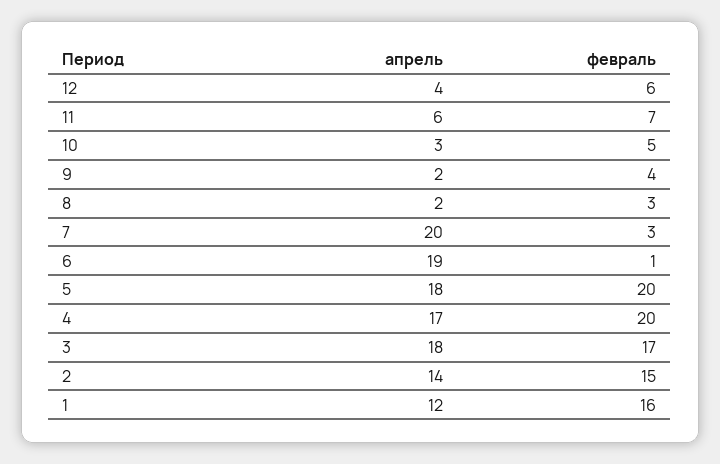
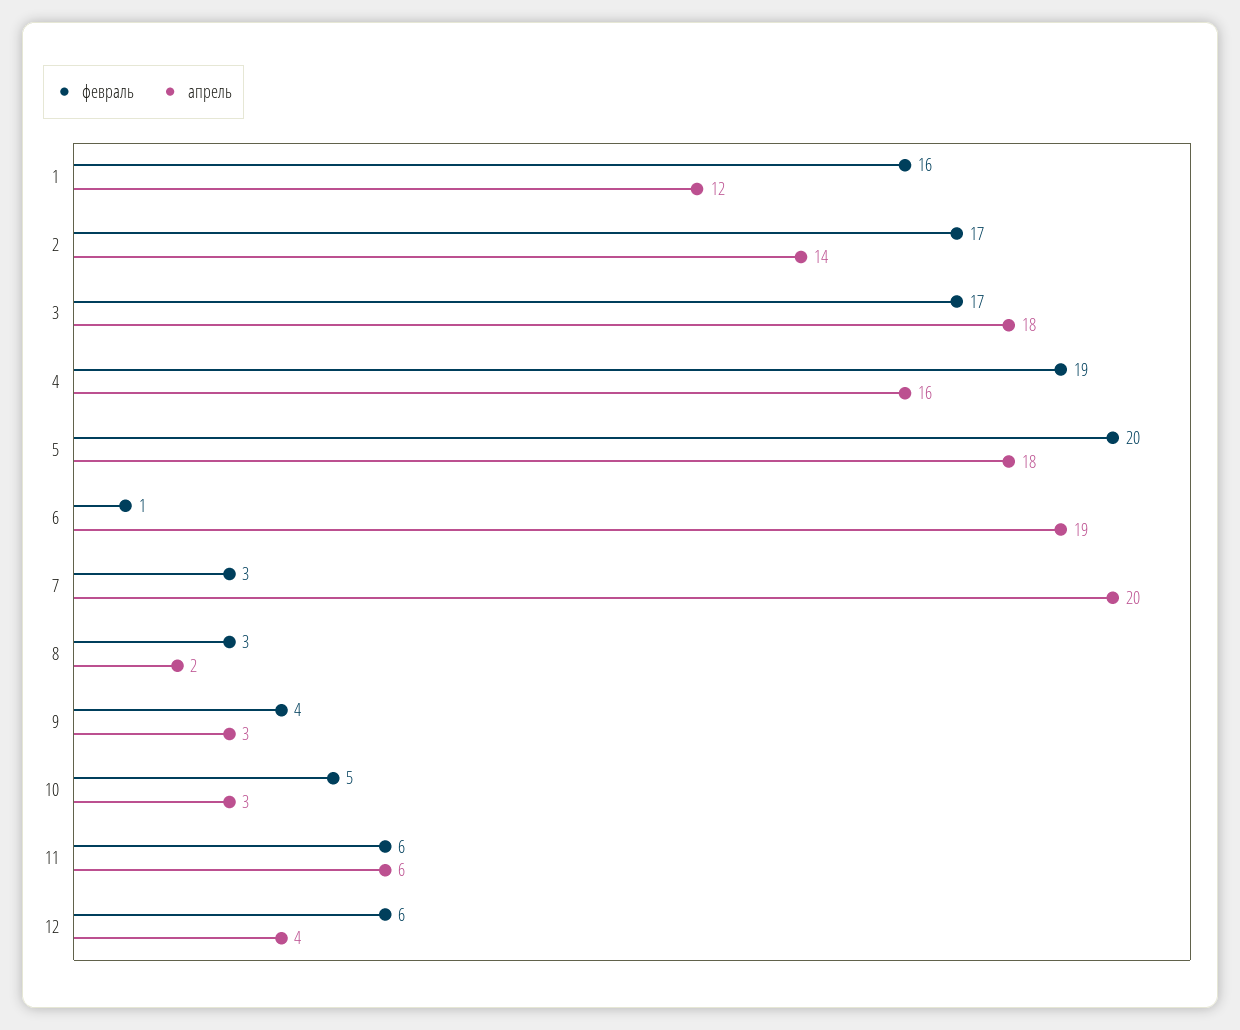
февраль, 11: 7 -> 6
апрель, 9: 2 -> 3
апрель, 4: 17 -> 16
февраль, 4: 20 -> 19
февраль, 2: 15 -> 17

